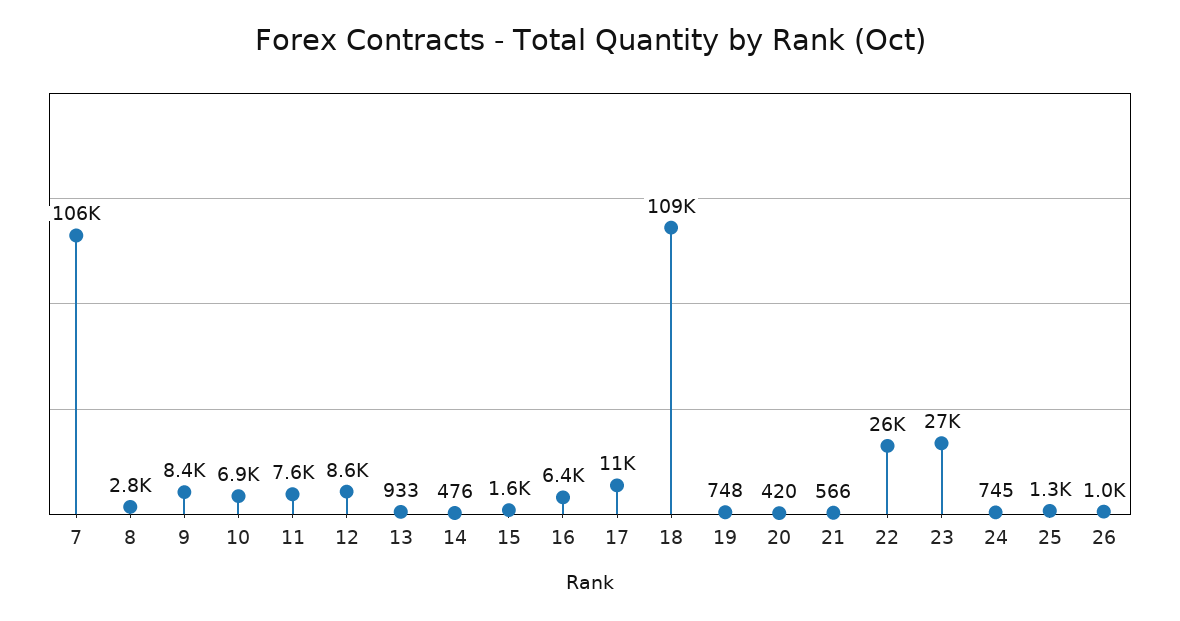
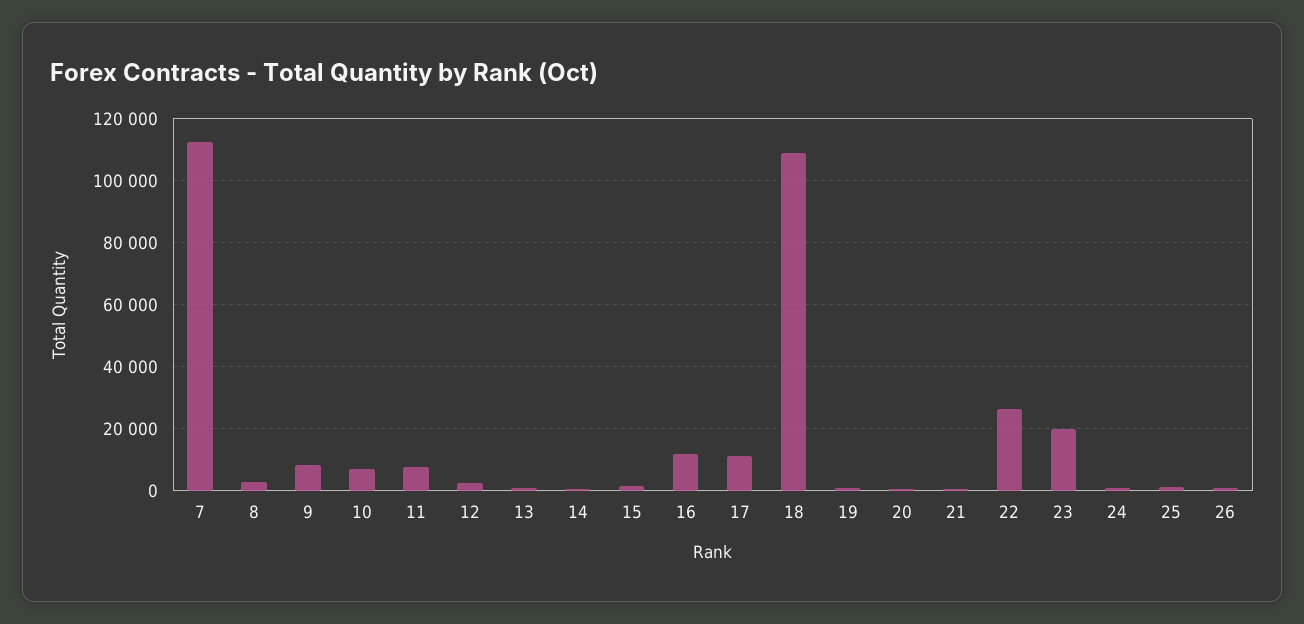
7: 106000 -> 112000
12: 8600 -> 2000
16: 6400 -> 12000
23: 27000 -> 20000

